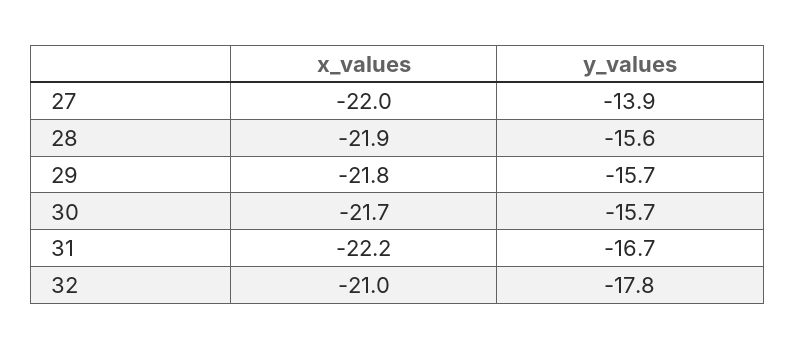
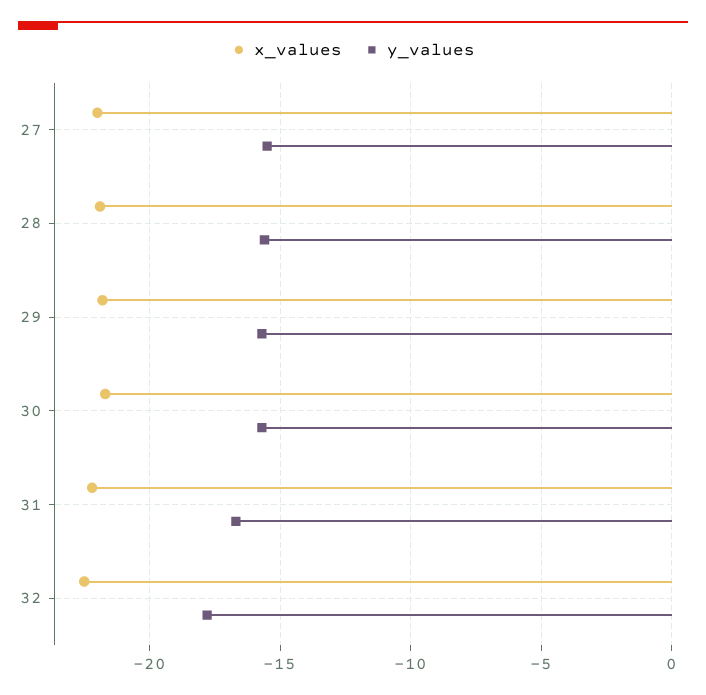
y_values, 27: -13.9 -> -15.5
x_values, 32: -21 -> -22.5

